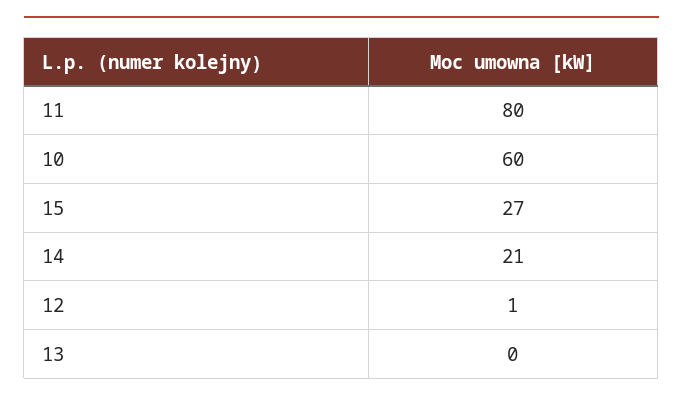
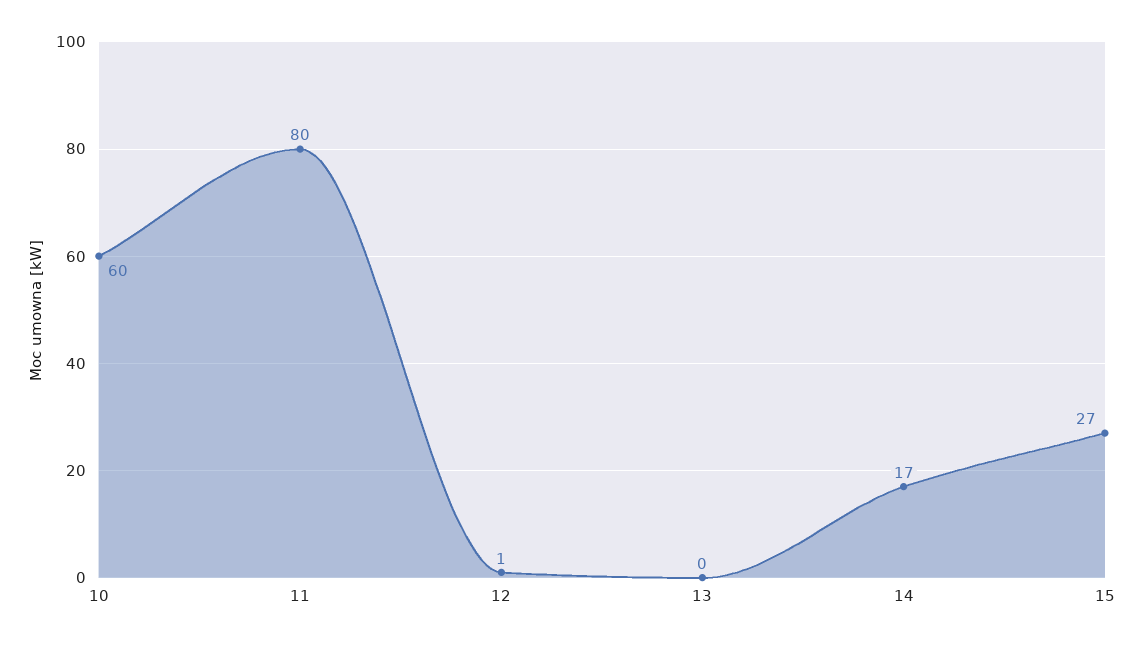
14: 21 -> 17

